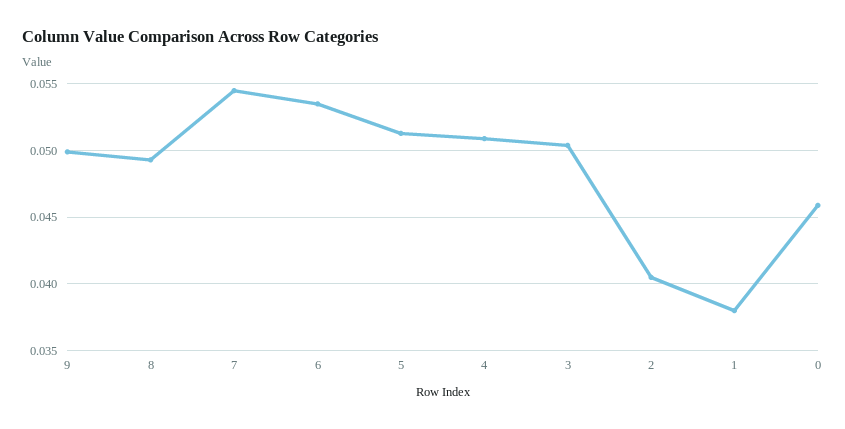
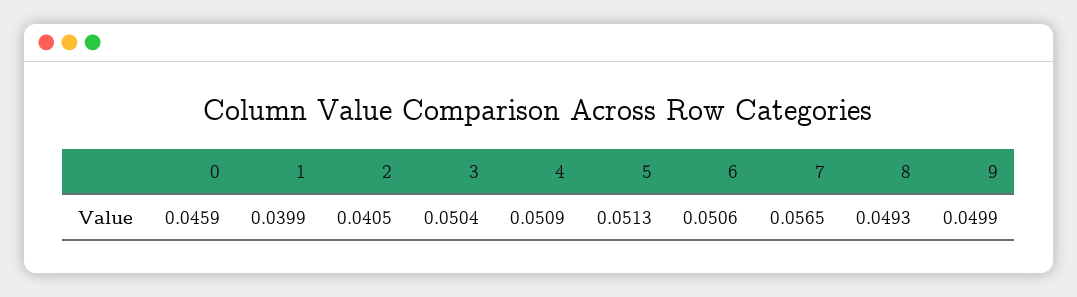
7: 0.0545 -> 0.0565
6: 0.0535 -> 0.0506
1: 0.038 -> 0.0399

